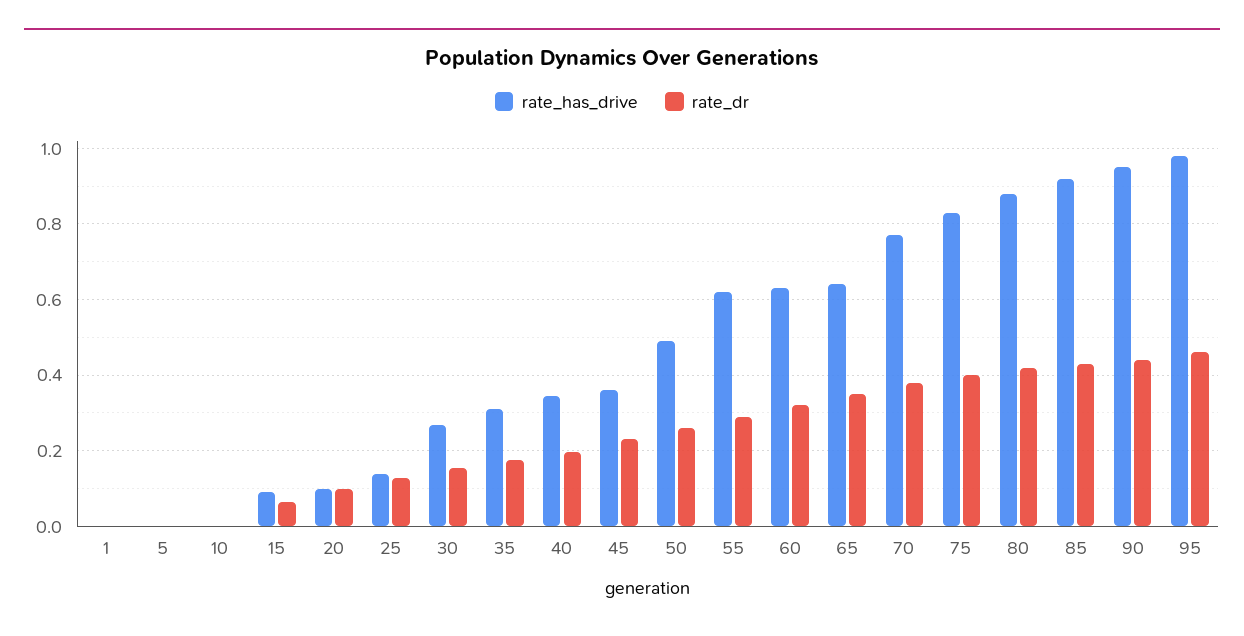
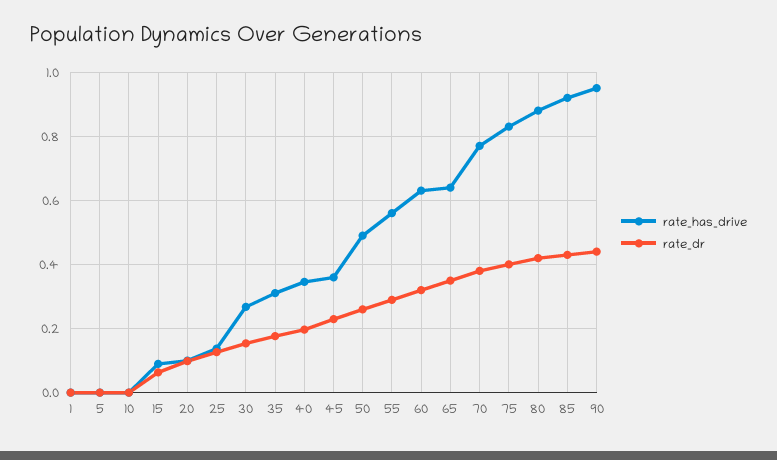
rate_has_drive, 55: 0.62 -> 0.56
rate_has_drive, 95: 0.98 -> none
rate_dr, 95: 0.46 -> none

